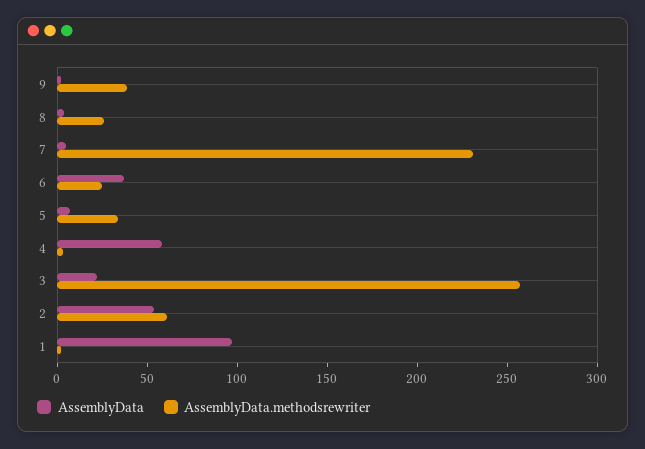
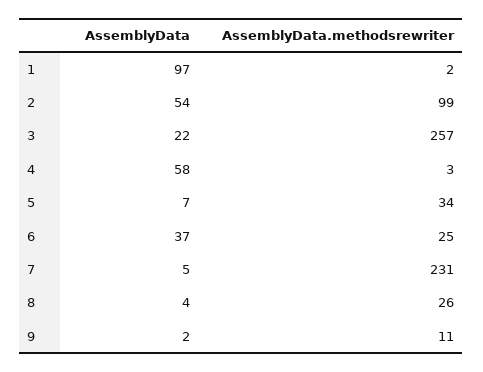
AssemblyData.methodsrewriter, 9: 40 -> 11
AssemblyData.methodsrewriter, 2: 60 -> 99

